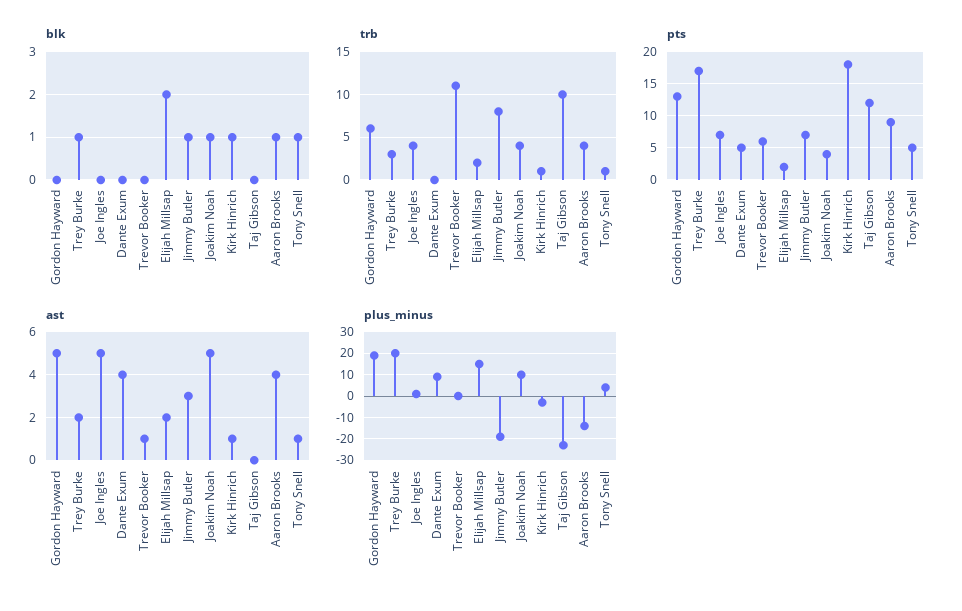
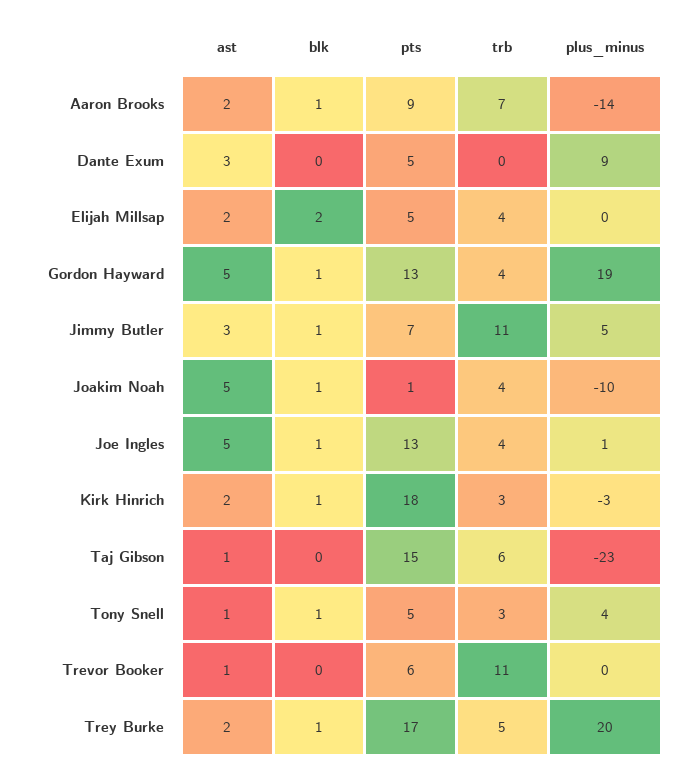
blk, Gordon Hayward: 0 -> 1
blk, Joe Ingles: 0 -> 1
trb, Gordon Hayward: 6 -> 4
trb, Trey Burke: 3 -> 5
trb, Elijah Millsap: 2 -> 4
trb, Jimmy Butler: 8 -> 11
trb, Kirk Hinrich: 1 -> 3
trb, Taj Gibson: 10 -> 6
trb, Aaron Brooks: 4 -> 7
trb, Tony Snell: 1 -> 3
pts, Joe Ingles: 7 -> 13
pts, Elijah Millsap: 2 -> 5
pts, Joakim Noah: 4 -> 1
pts, Taj Gibson: 12 -> 15
ast, Dante Exum: 4 -> 3
ast, Kirk Hinrich: 1 -> 2
ast, Taj Gibson: 0 -> 1
ast, Aaron Brooks: 4 -> 2
plus_minus, Elijah Millsap: 15 -> 0
plus_minus, Jimmy Butler: -20 -> 5
plus_minus, Joakim Noah: 10 -> -10

